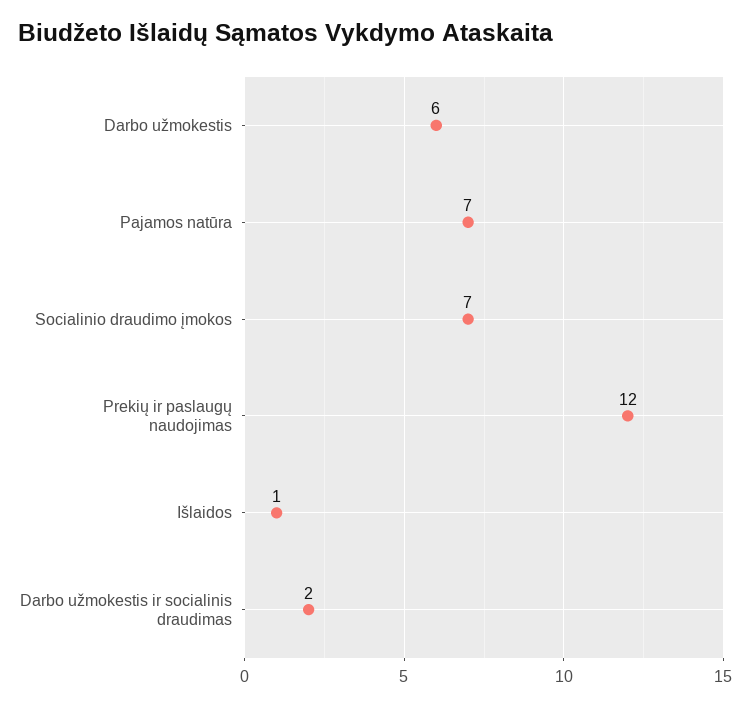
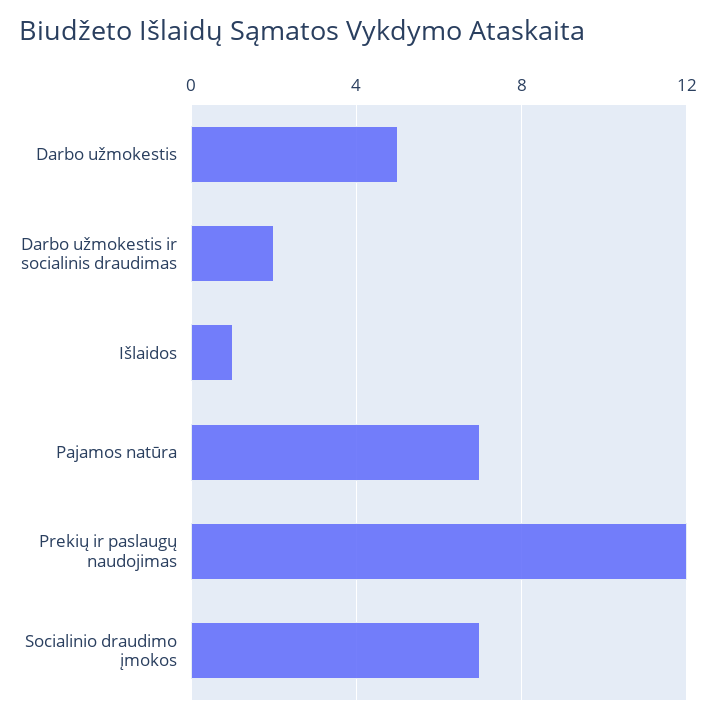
Darbo užmokestis: 6 -> 5

